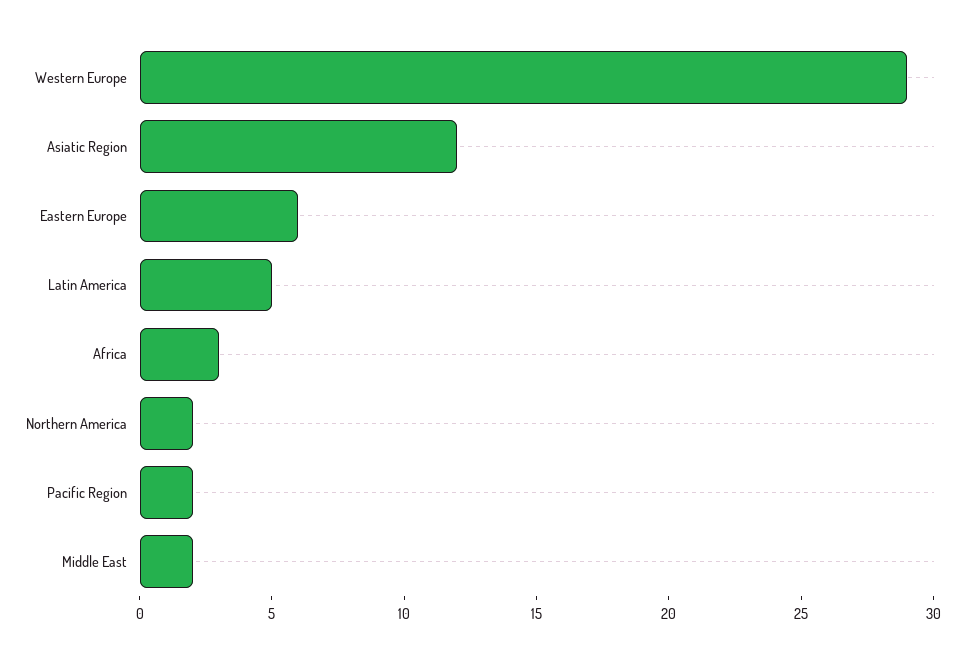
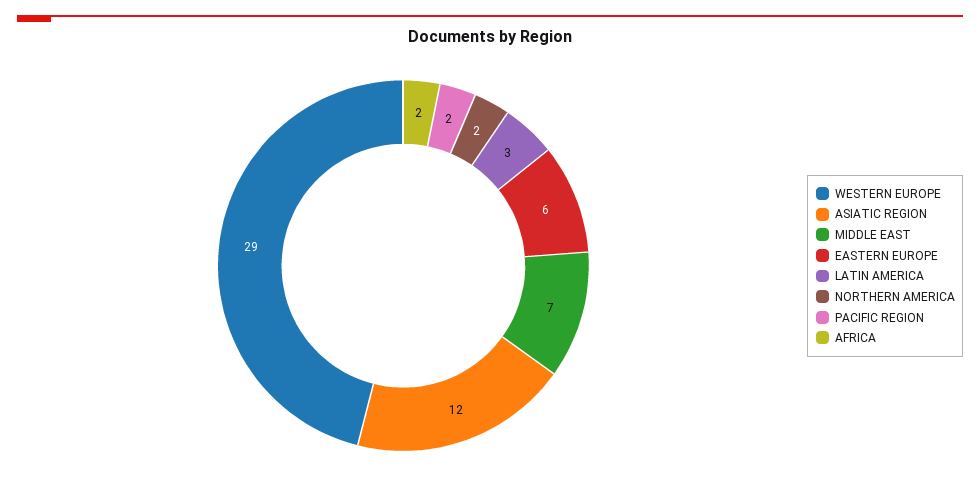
Latin America: 5 -> 3
Africa: 3 -> 2
Middle East: 2 -> 7

